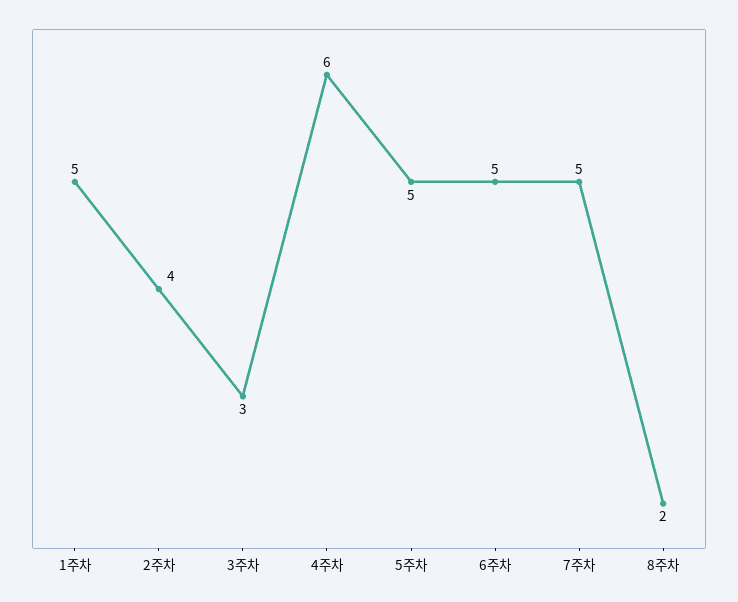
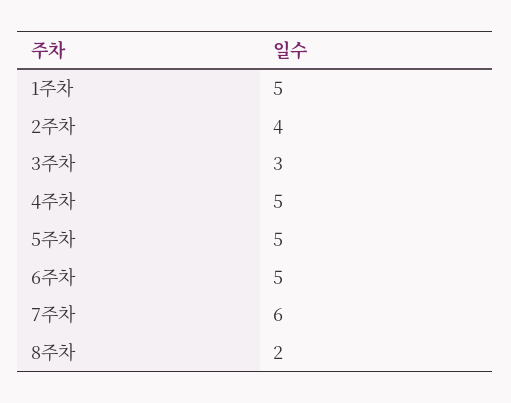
4주차: 6 -> 5
7주차: 5 -> 6

